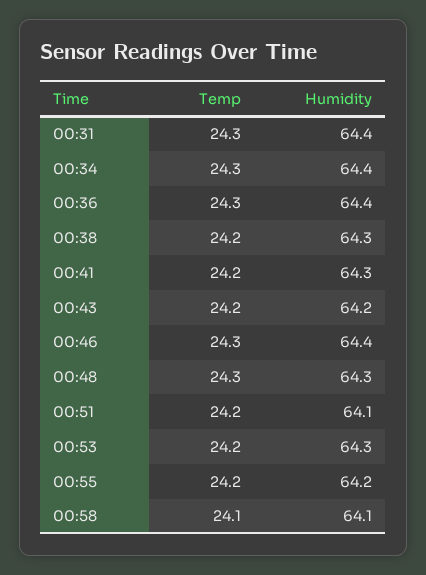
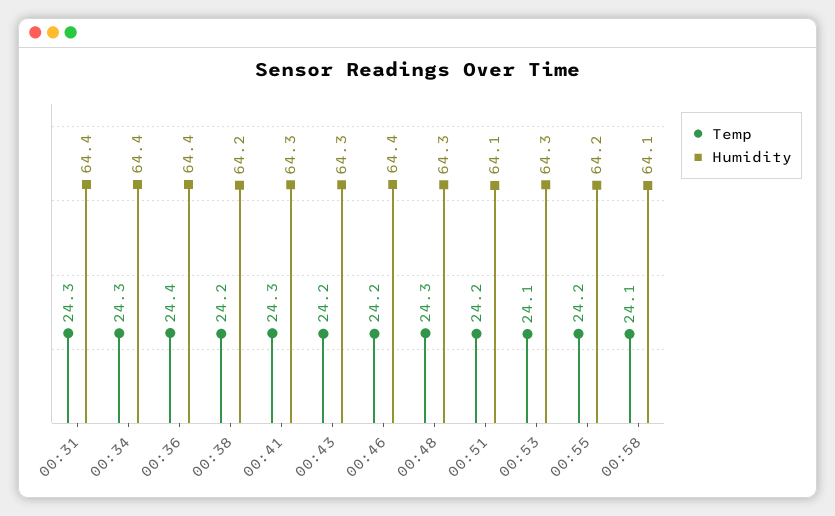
Temp, 00:36: 24.3 -> 24.4
Humidity, 00:38: 64.3 -> 64.2
Temp, 00:41: 24.2 -> 24.3
Humidity, 00:43: 64.2 -> 64.3
Temp, 00:46: 24.3 -> 24.2
Temp, 00:53: 24.2 -> 24.1

